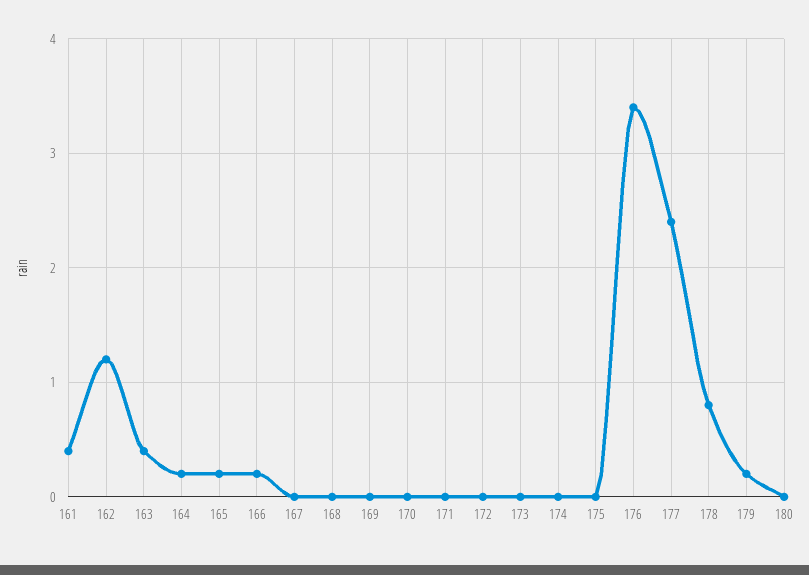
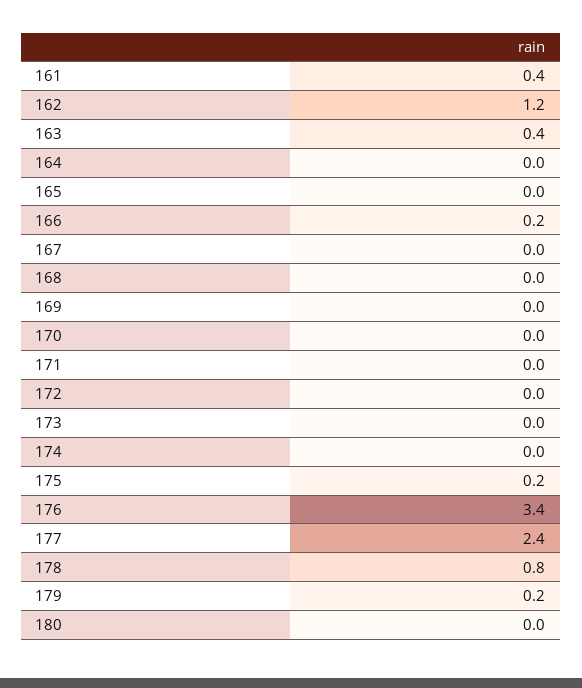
164: 0.2 -> 0
165: 0.2 -> 0
175: 0 -> 0.2

